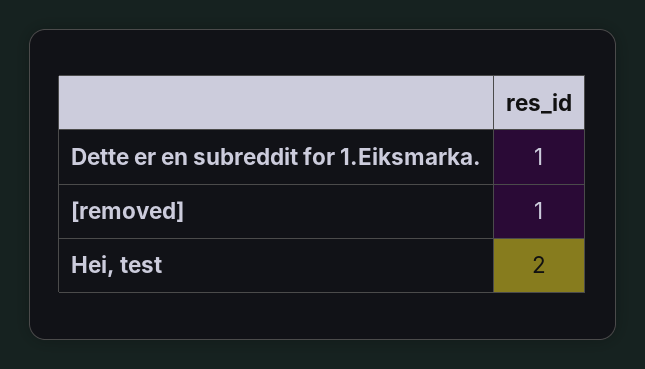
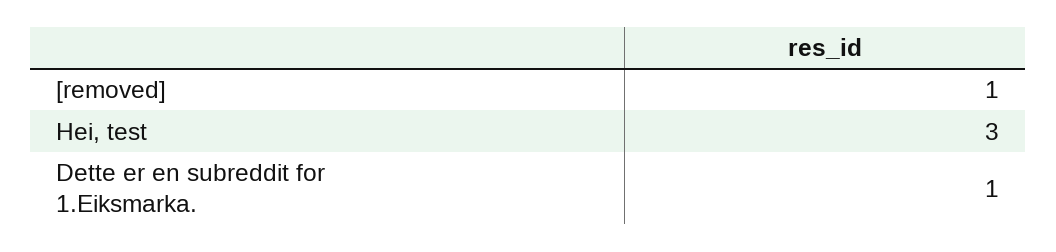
Hei, test: 2 -> 3

